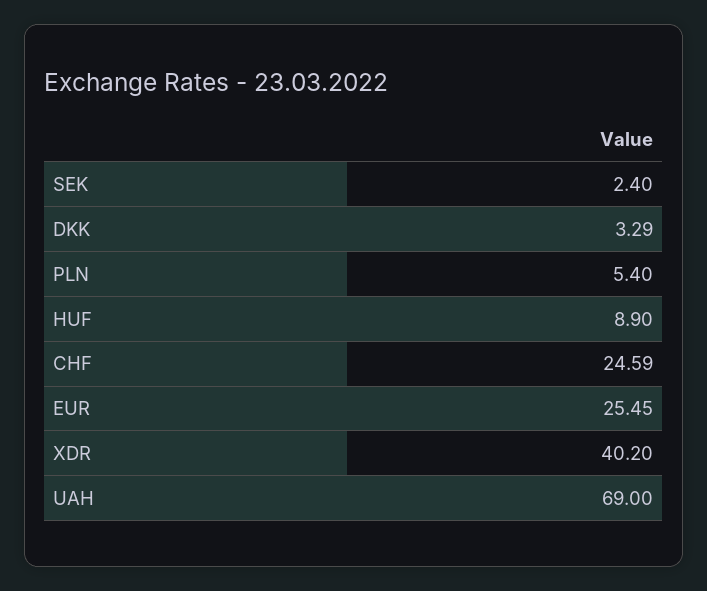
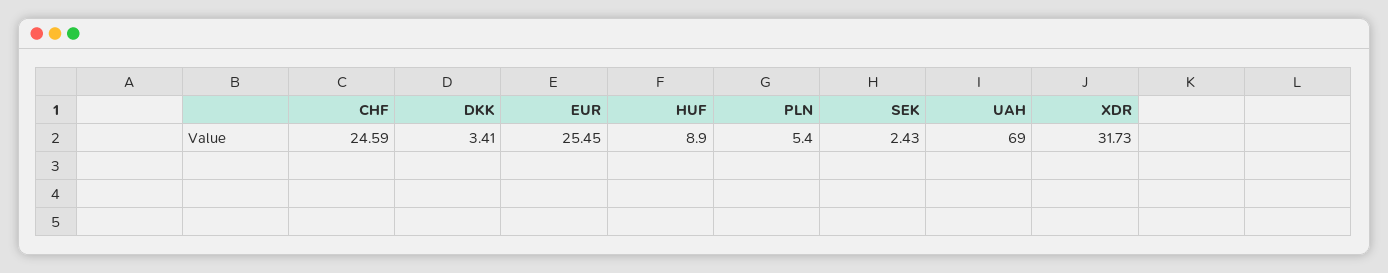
SEK: 2.4 -> 2.43
DKK: 3.29 -> 3.41
XDR: 40.2 -> 31.73

